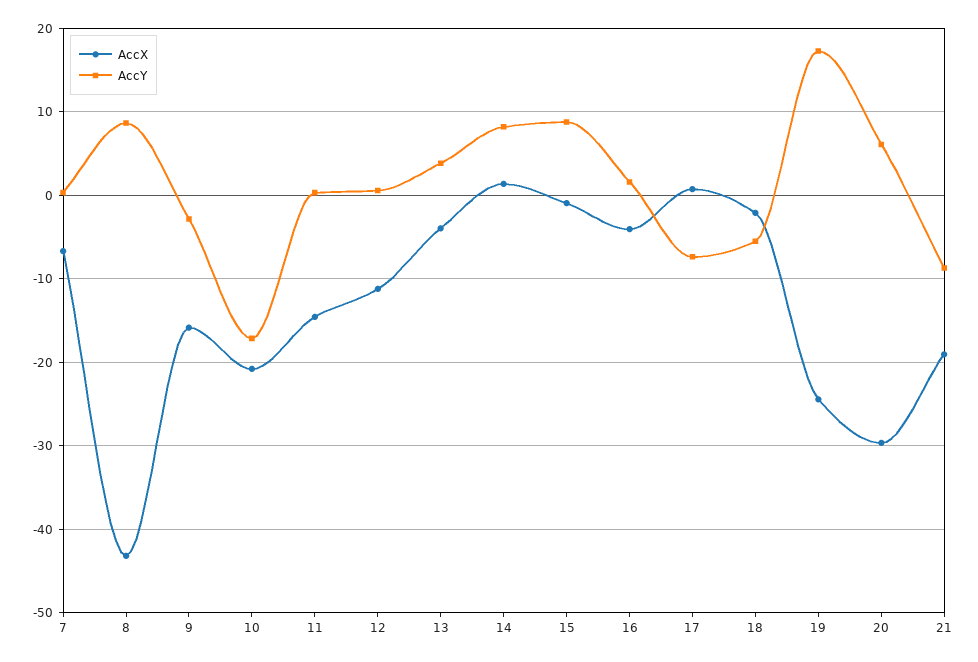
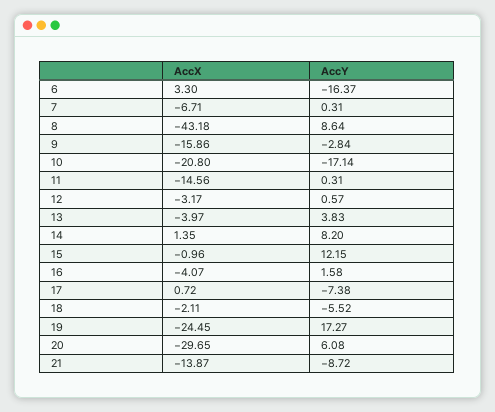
AccX, 12: -11 -> -3.17
AccY, 15: 9 -> 12.15
AccX, 21: -19 -> -13.87
AccX, 6: none -> 3.3
AccY, 6: none -> -16.37

